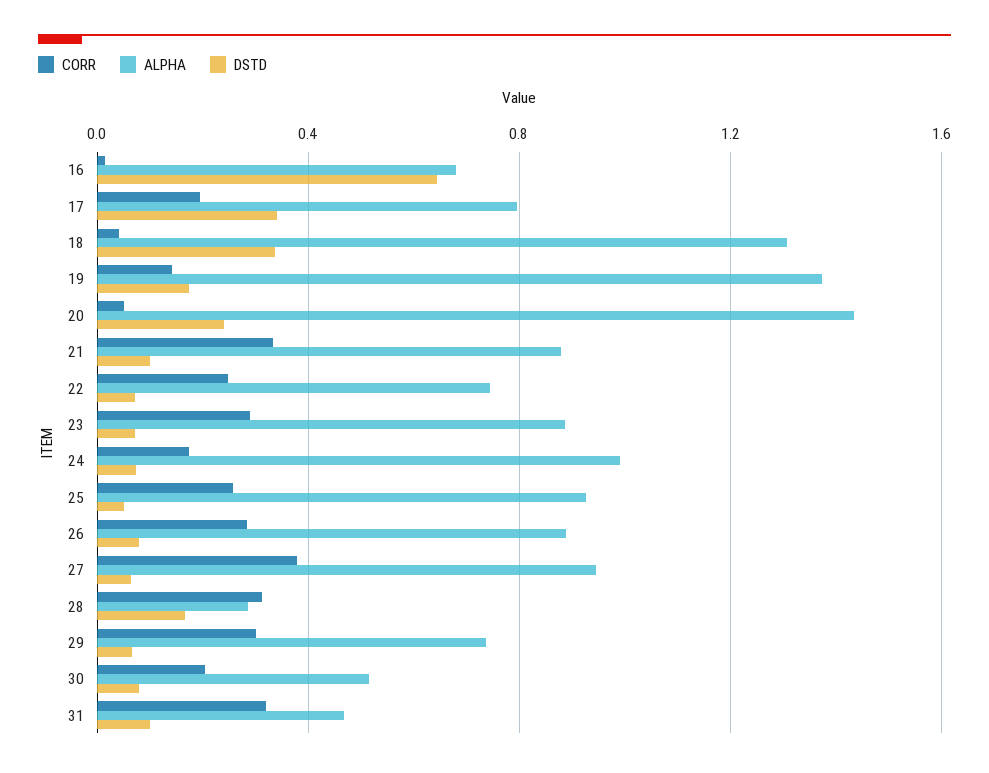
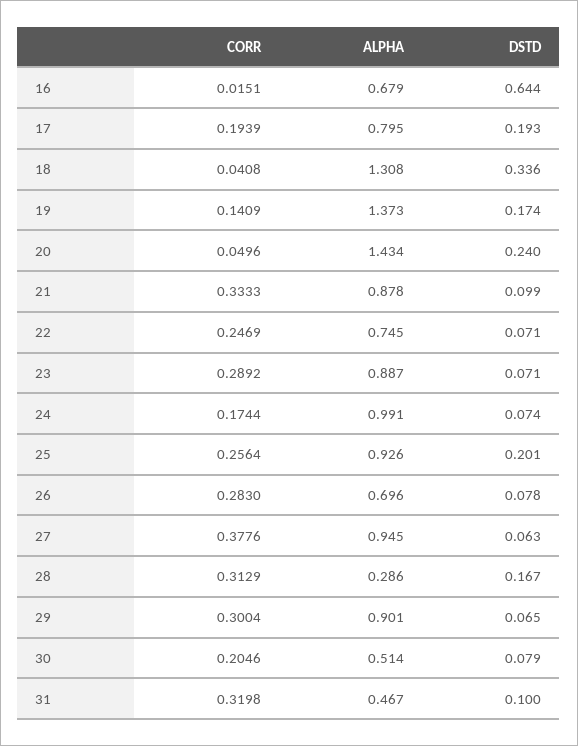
DSTD, 17: 0.35 -> 0.193
DSTD, 25: 0.05 -> 0.201
ALPHA, 26: 0.9 -> 0.696
ALPHA, 29: 0.75 -> 0.901

